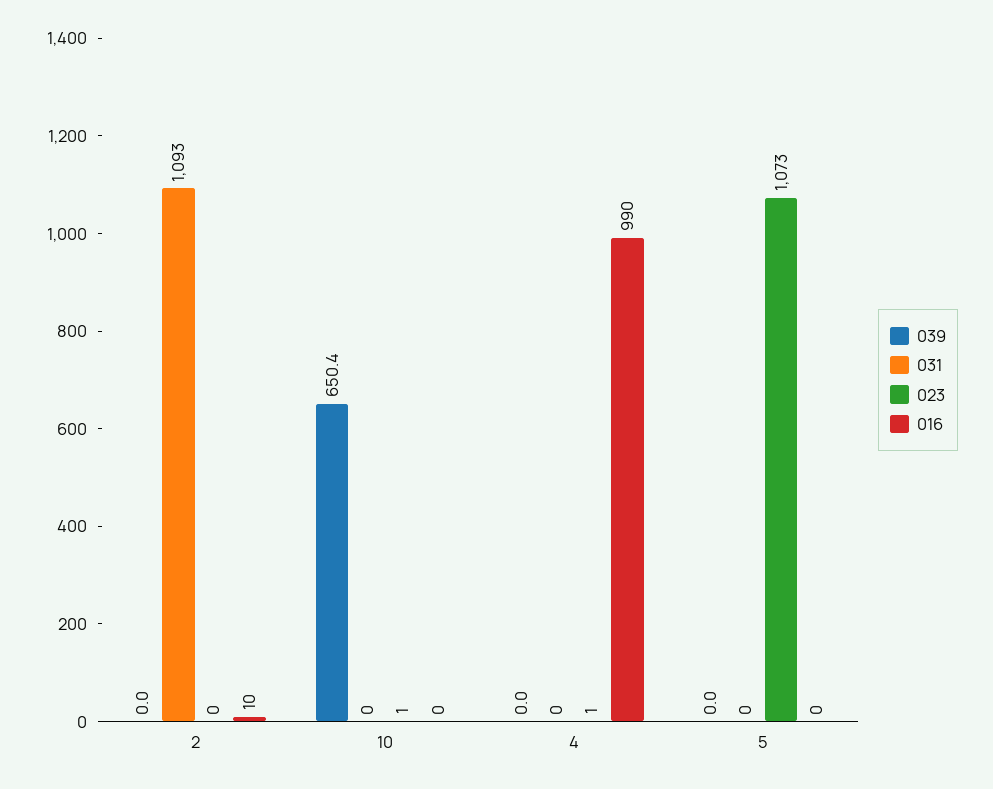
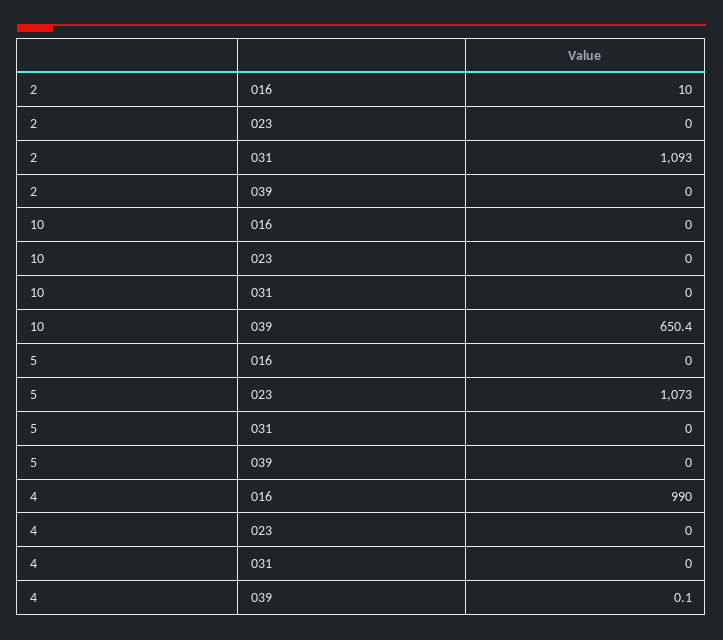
023, 10: 1 -> 0
039, 4: 0 -> 0.1
023, 4: 1 -> 0

